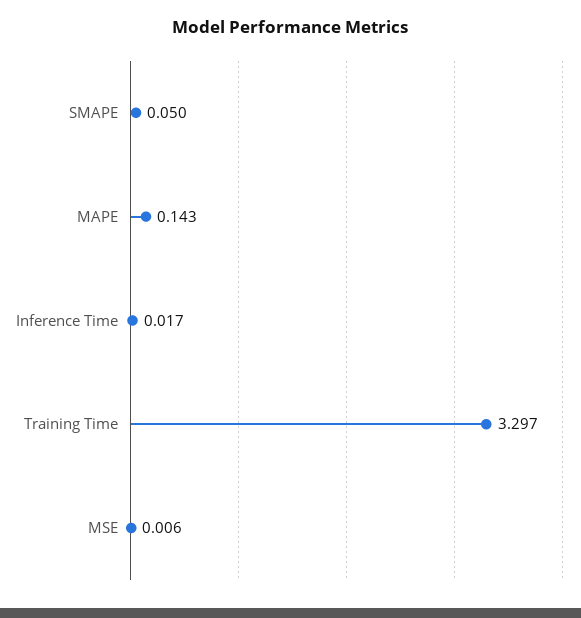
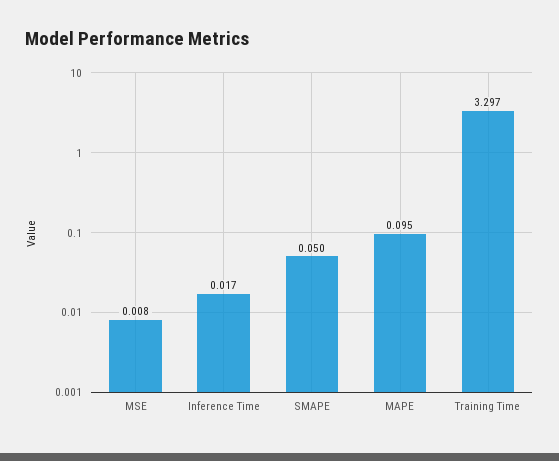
MAPE: 0.143 -> 0.095
MSE: 0.006 -> 0.008

